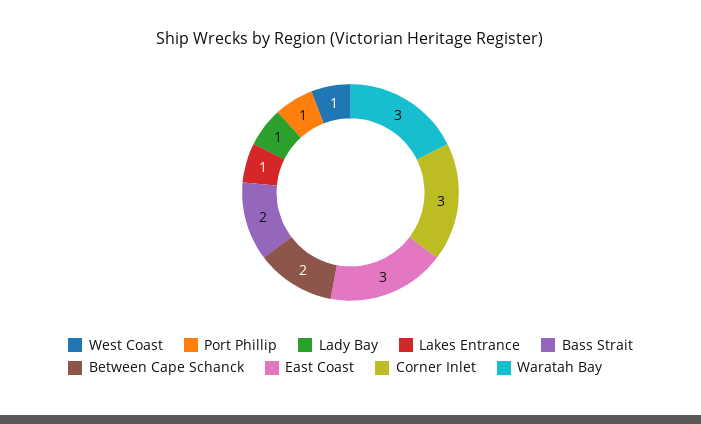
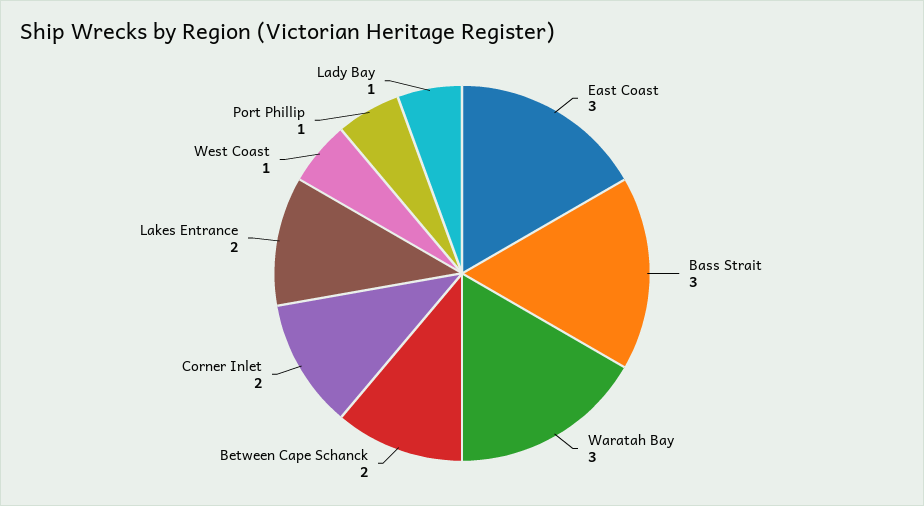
Lakes Entrance: 1 -> 2
Bass Strait: 2 -> 3
Corner Inlet: 3 -> 2

